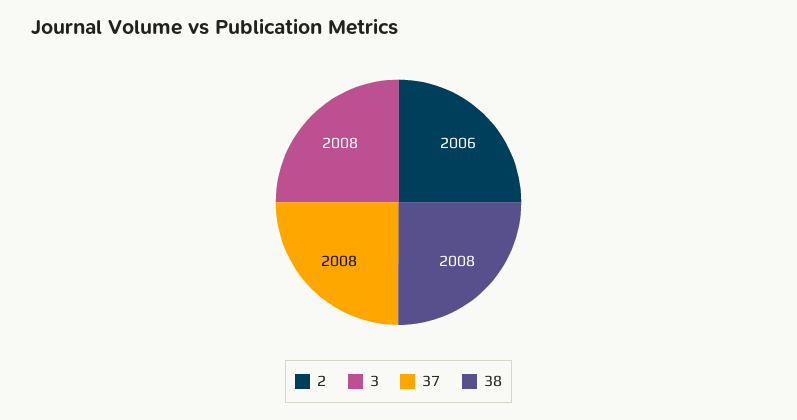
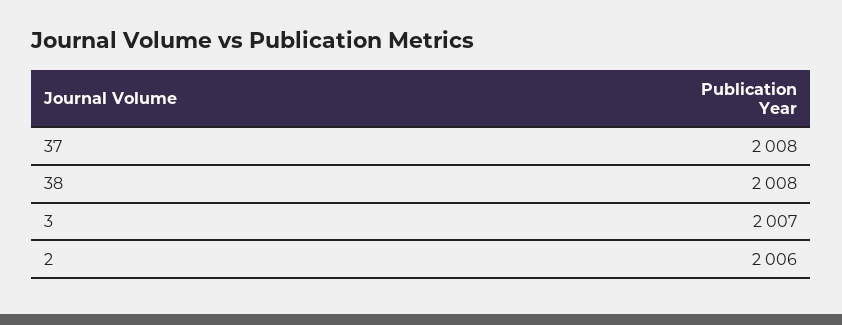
3: 2008 -> 2007

